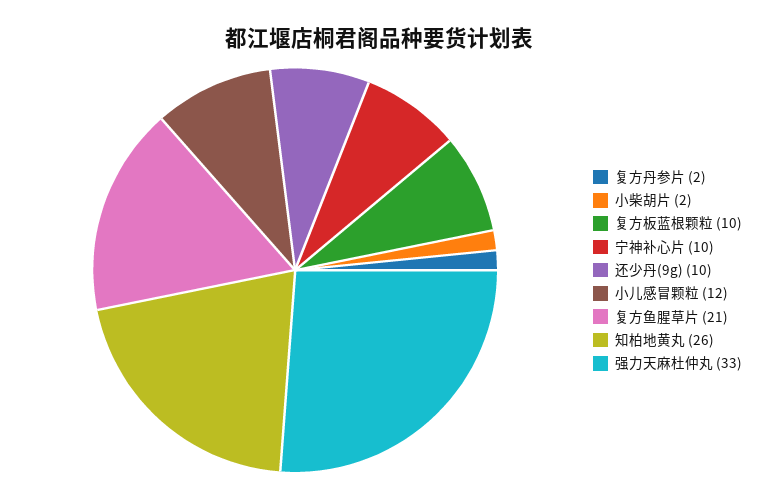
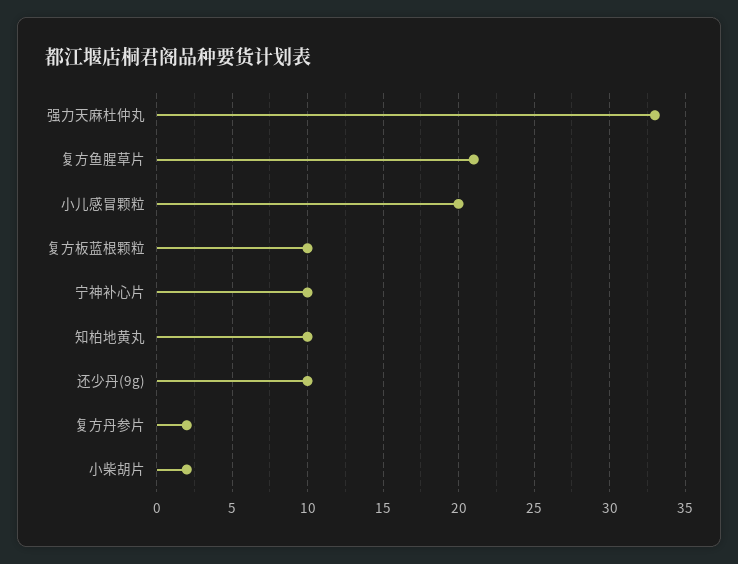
小儿感冒颗粒: 12 -> 20
知柏地黄丸: 26 -> 10

